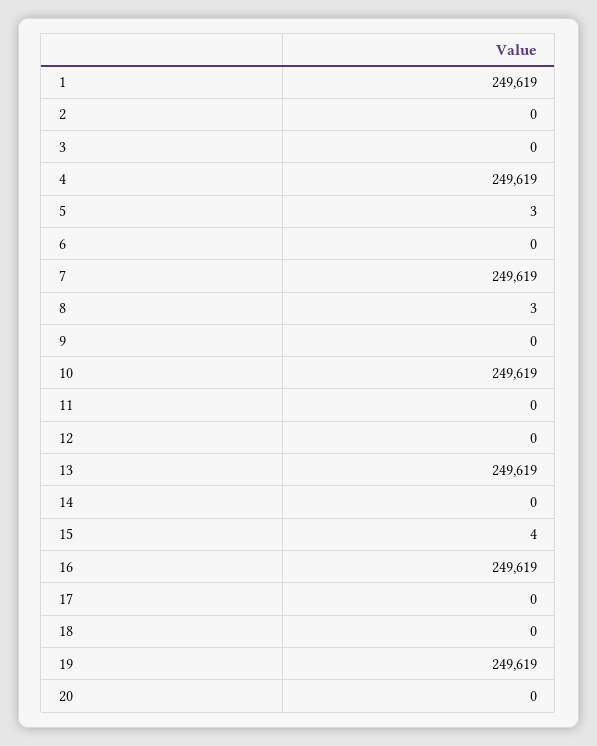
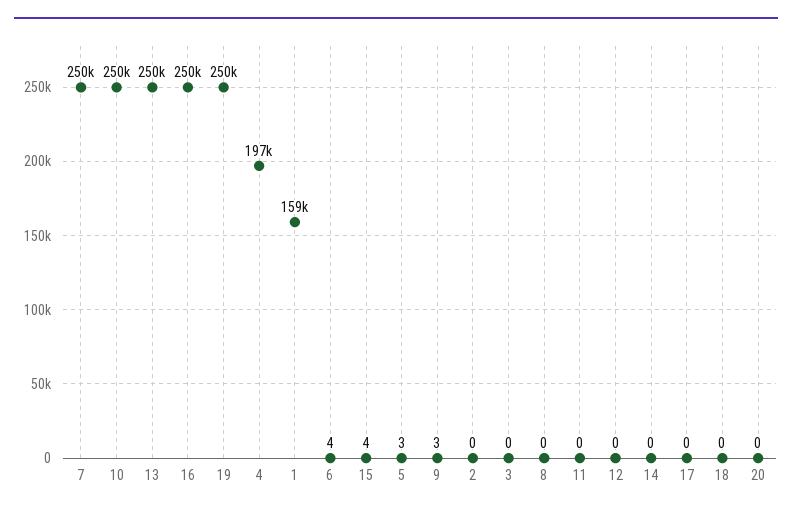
1: 249619 -> 159000
4: 249619 -> 197000
6: 0 -> 4
8: 3 -> 0
9: 0 -> 3

